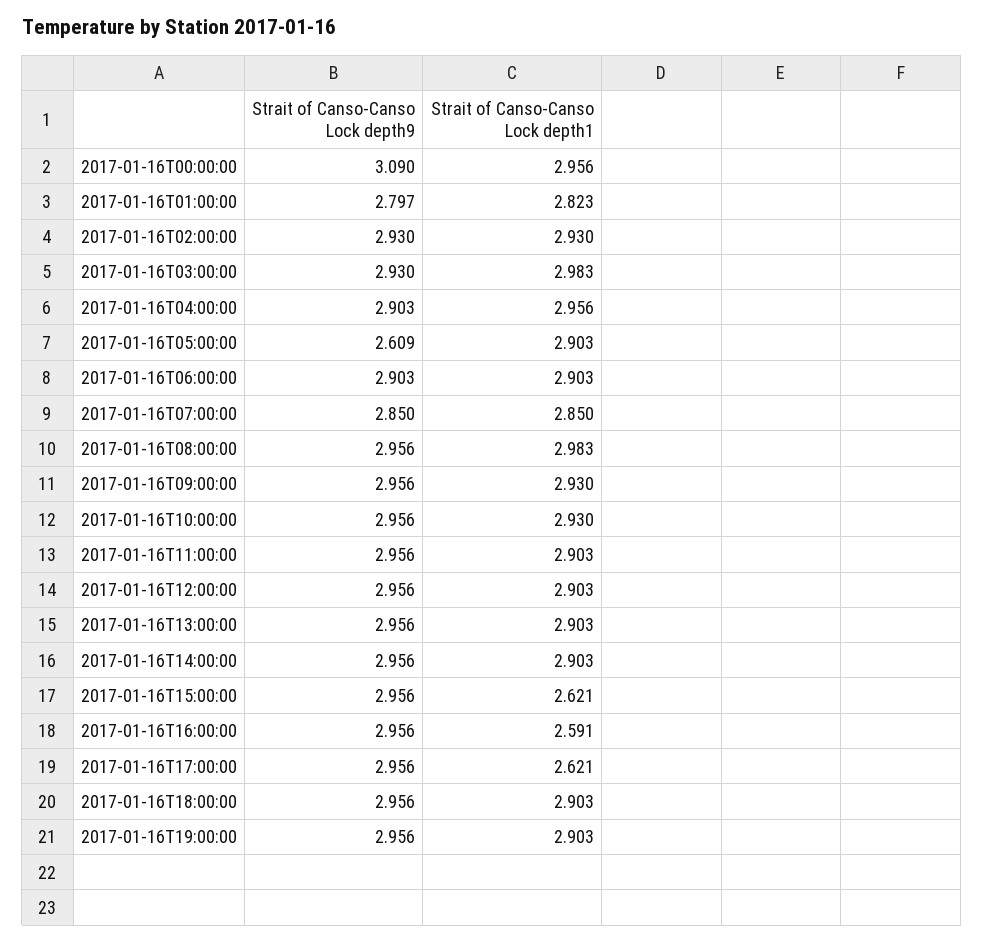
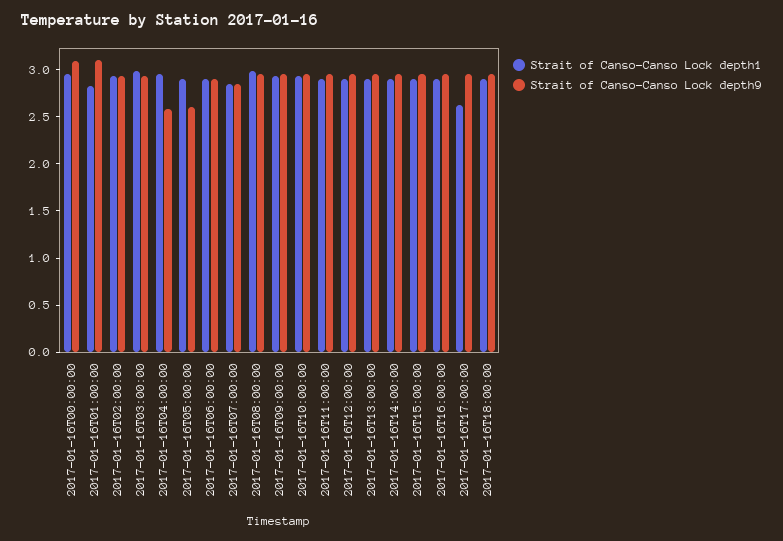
Strait of Canso-Canso Lock depth9, 2017-01-16T01:00:00: 2.797 -> 3.1
Strait of Canso-Canso Lock depth9, 2017-01-16T04:00:00: 2.903 -> 2.6
Strait of Canso-Canso Lock depth1, 2017-01-16T15:00:00: 2.621 -> 2.9
Strait of Canso-Canso Lock depth1, 2017-01-16T16:00:00: 2.591 -> 2.9
Strait of Canso-Canso Lock depth9, 2017-01-16T19:00:00: 2.956 -> none
Strait of Canso-Canso Lock depth1, 2017-01-16T19:00:00: 2.903 -> none

